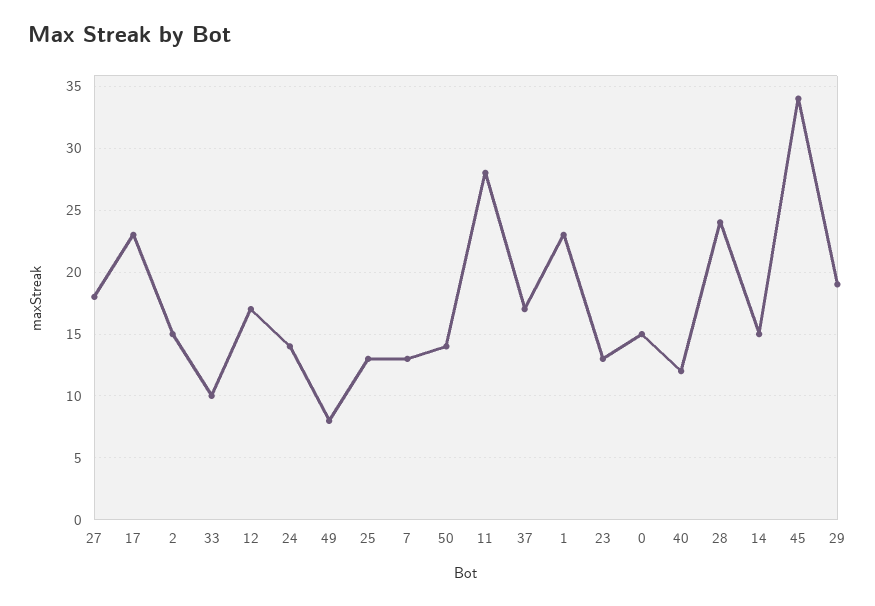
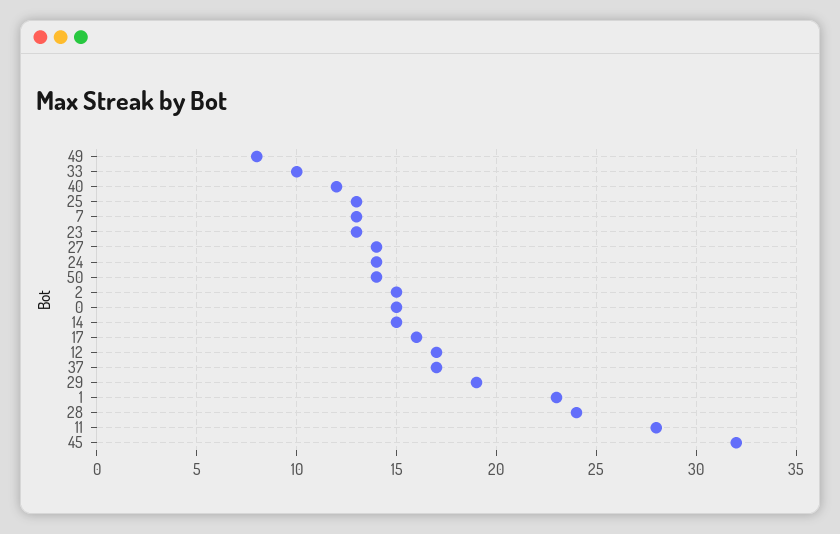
27: 18 -> 14
17: 23 -> 16
45: 34 -> 32

